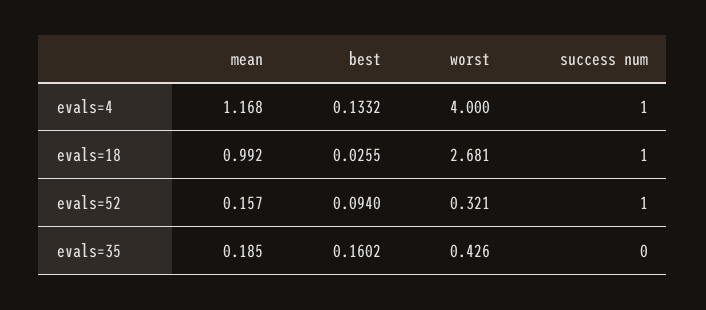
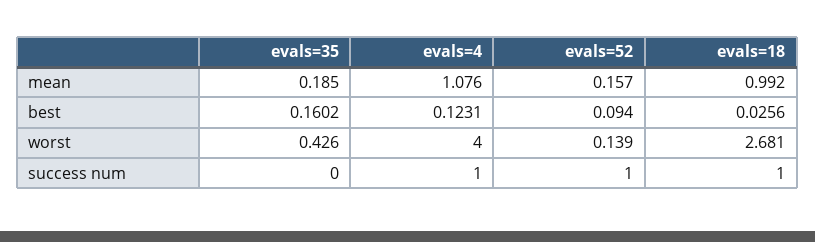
mean, evals=4: 1.168 -> 1.076
best, evals=4: 0.1332 -> 0.1231
best, evals=18: 0.0255 -> 0.0256
worst, evals=52: 0.321 -> 0.139

